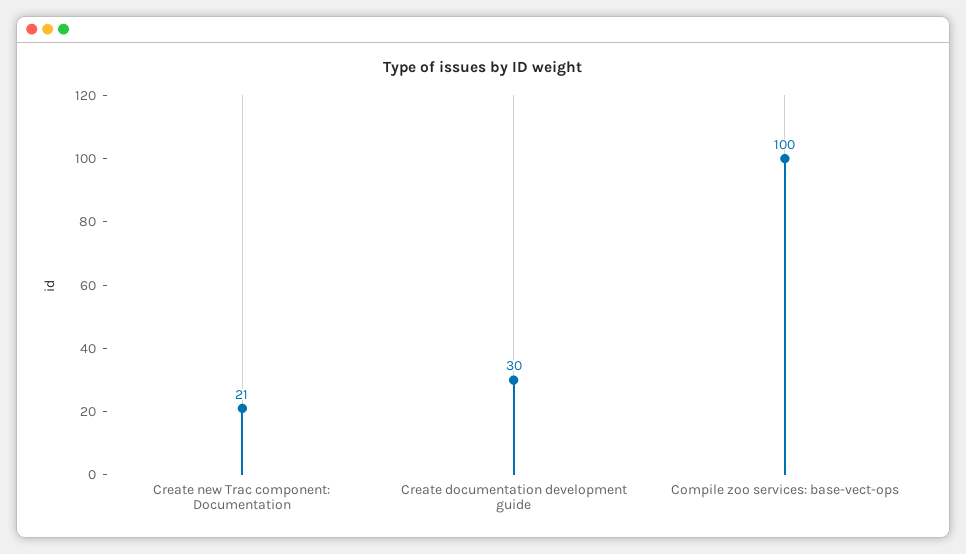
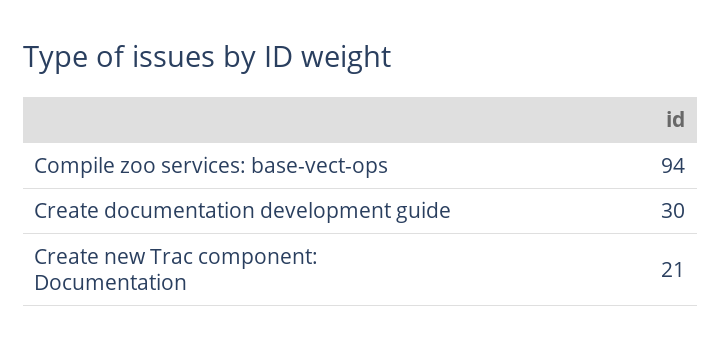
Compile zoo services: base-vect-ops: 100 -> 94

